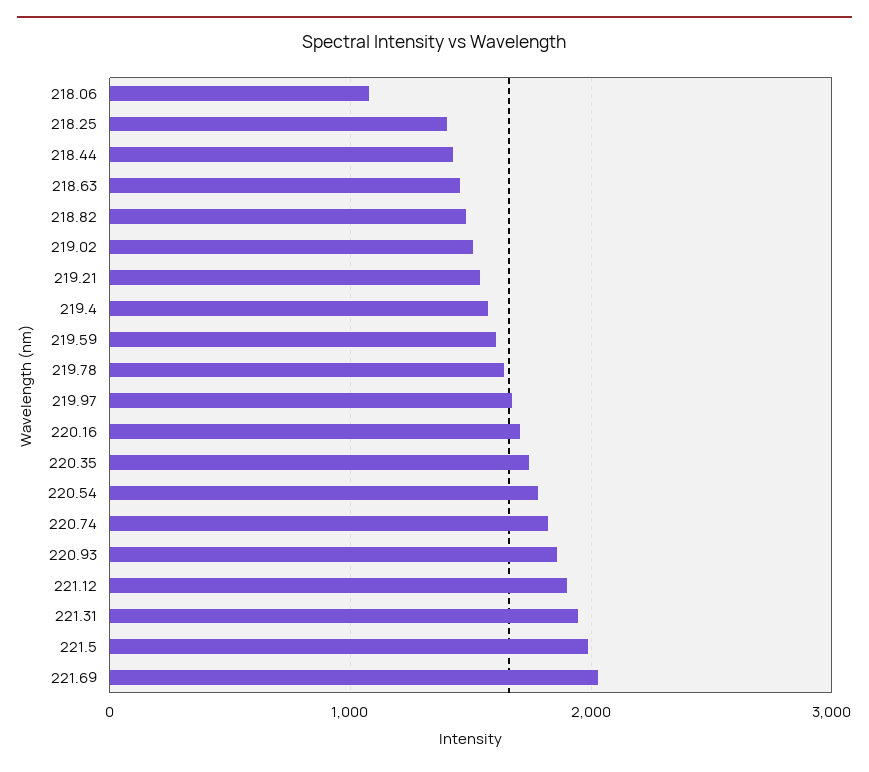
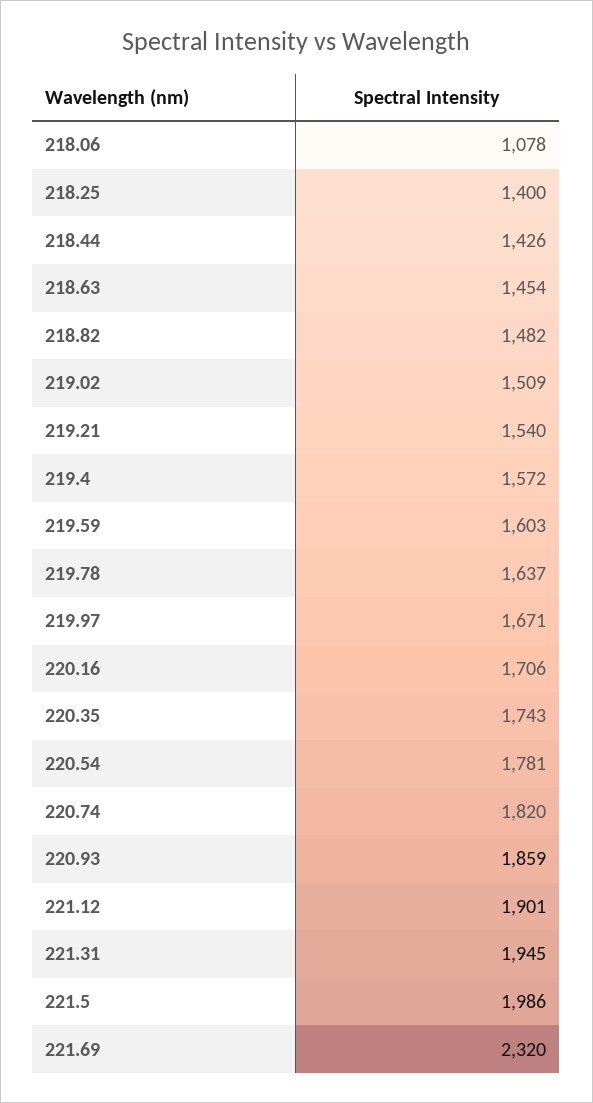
221.69: 2000 -> 2320

